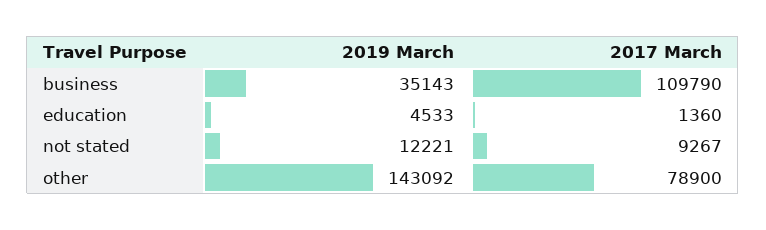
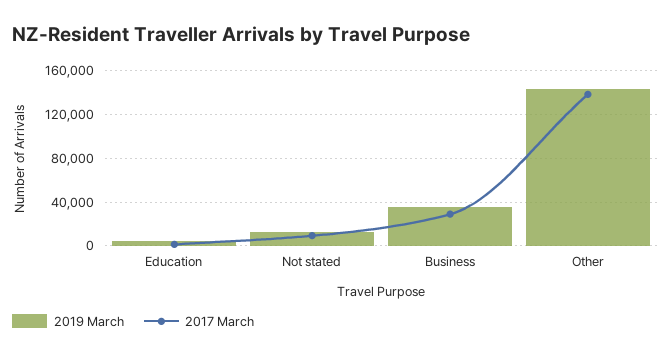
2017 March, business: 109790 -> 30000
2017 March, other: 78900 -> 140000

